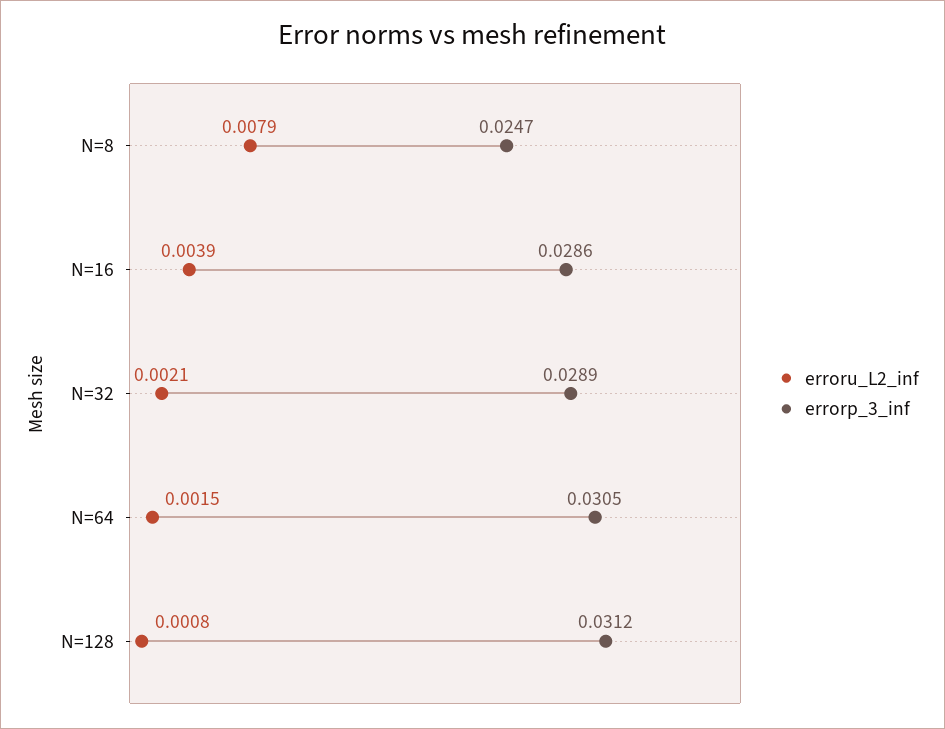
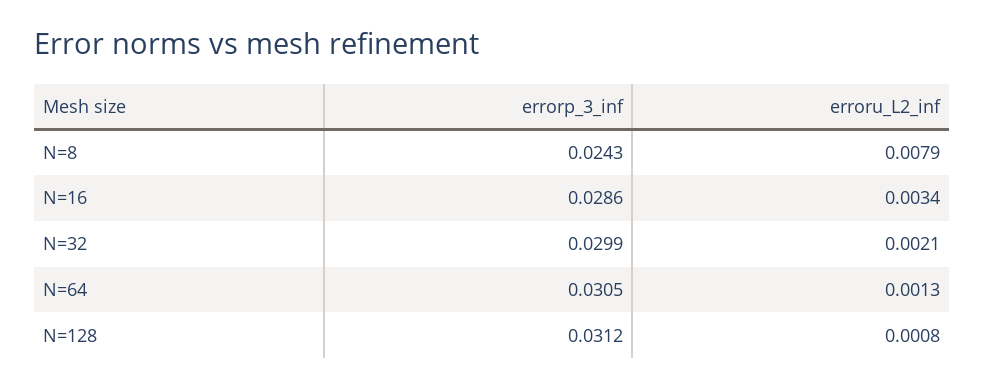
errorp_3_inf, N=8: 0.0247 -> 0.0243
erroru_L2_inf, N=16: 0.0039 -> 0.0034
errorp_3_inf, N=32: 0.0289 -> 0.0299
erroru_L2_inf, N=64: 0.0015 -> 0.0013

